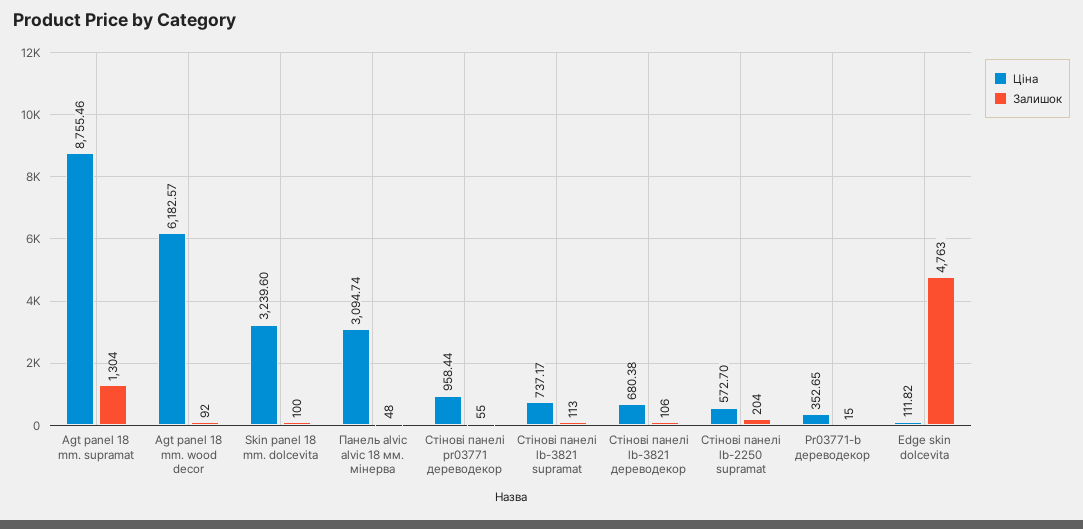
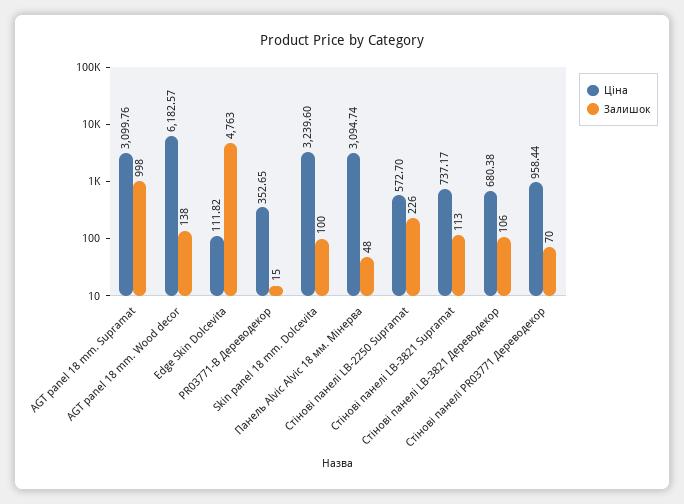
Ціна, Agt panel 18 mm. supramat: 8755.46 -> 3099.76
Залишок, Agt panel 18 mm. supramat: 1304 -> 998
Залишок, Agt panel 18 mm. wood decor: 92 -> 138
Залишок, Стінові панелі pr03771 дереводекор: 55 -> 70
Залишок, Стінові панелі lb-2250 supramat: 204 -> 226

